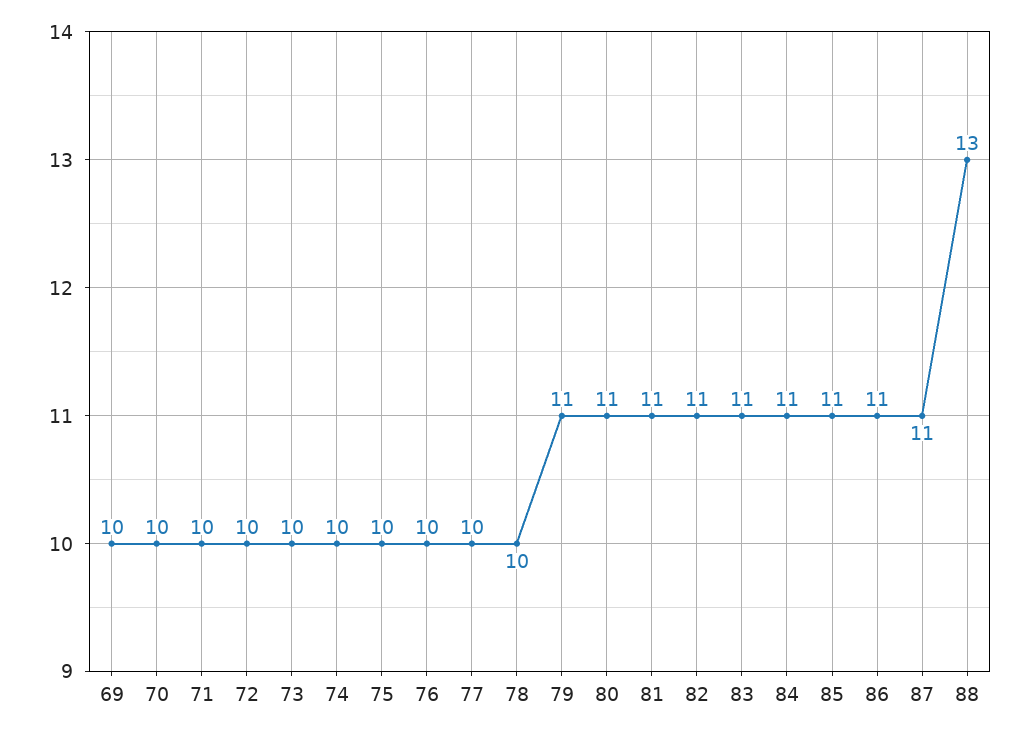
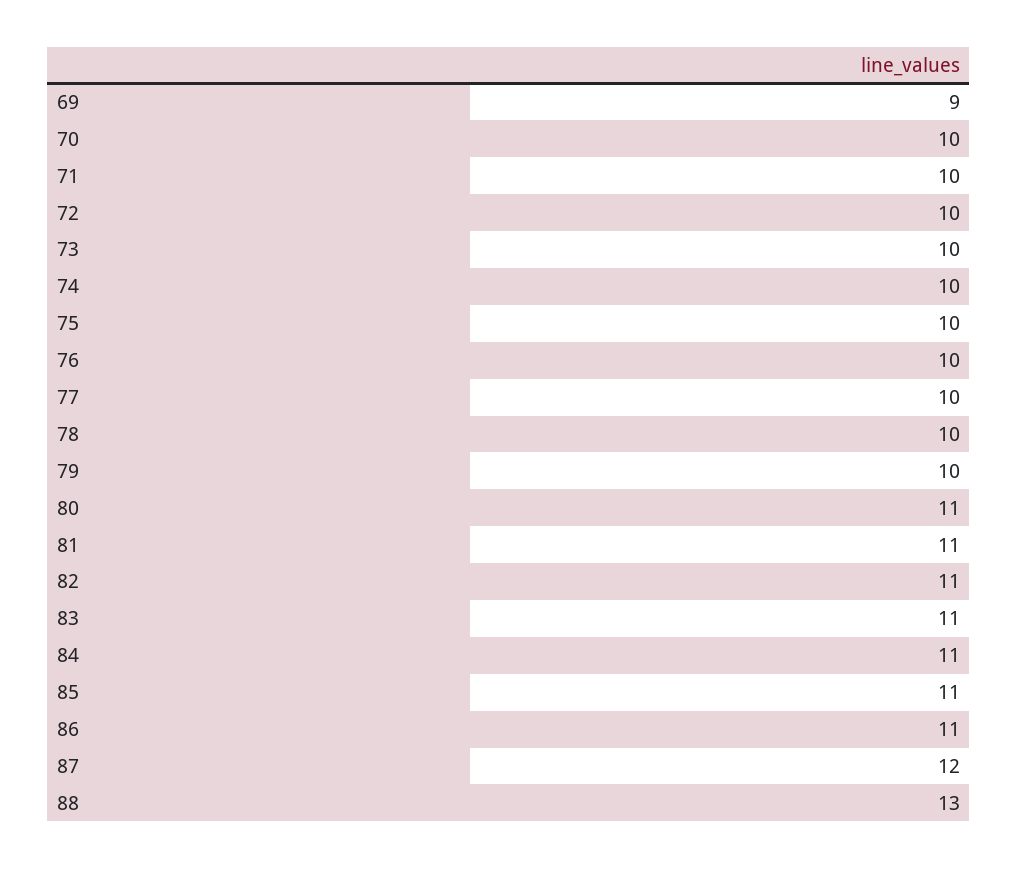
69: 10 -> 9
79: 11 -> 10
87: 11 -> 12

